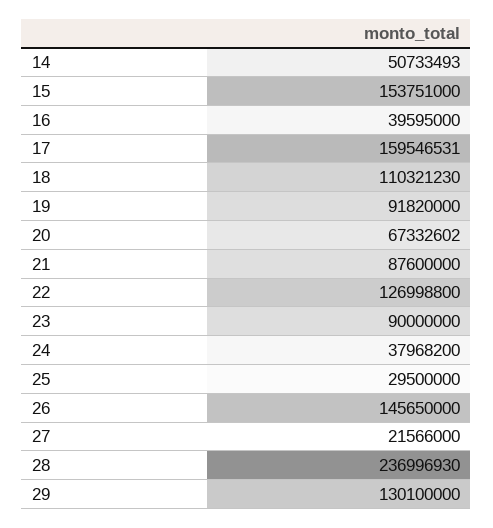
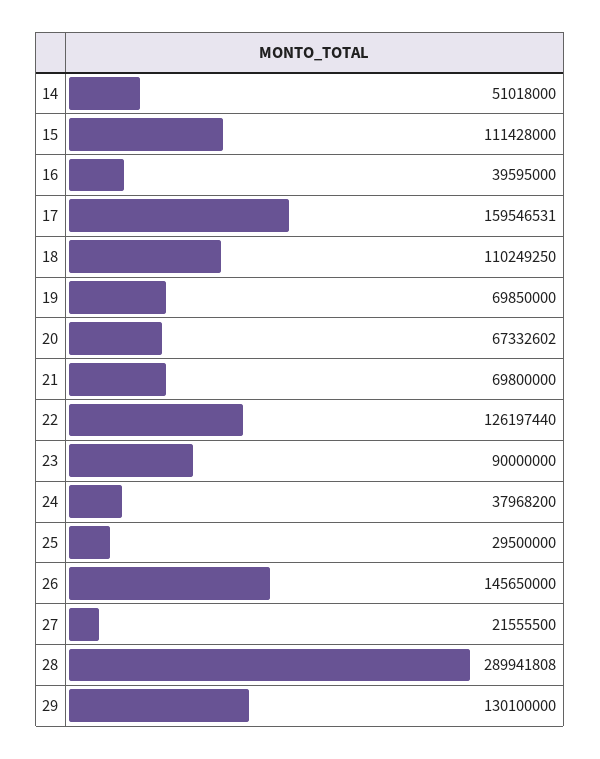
14: 50733493 -> 51018000
15: 153751000 -> 111428000
18: 110321230 -> 110249250
19: 91820000 -> 69850000
21: 87600000 -> 69800000
22: 126998800 -> 126197440
27: 21566000 -> 21555500
28: 236996930 -> 289941808

